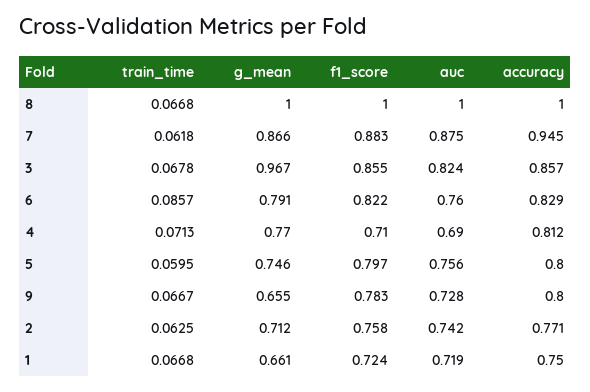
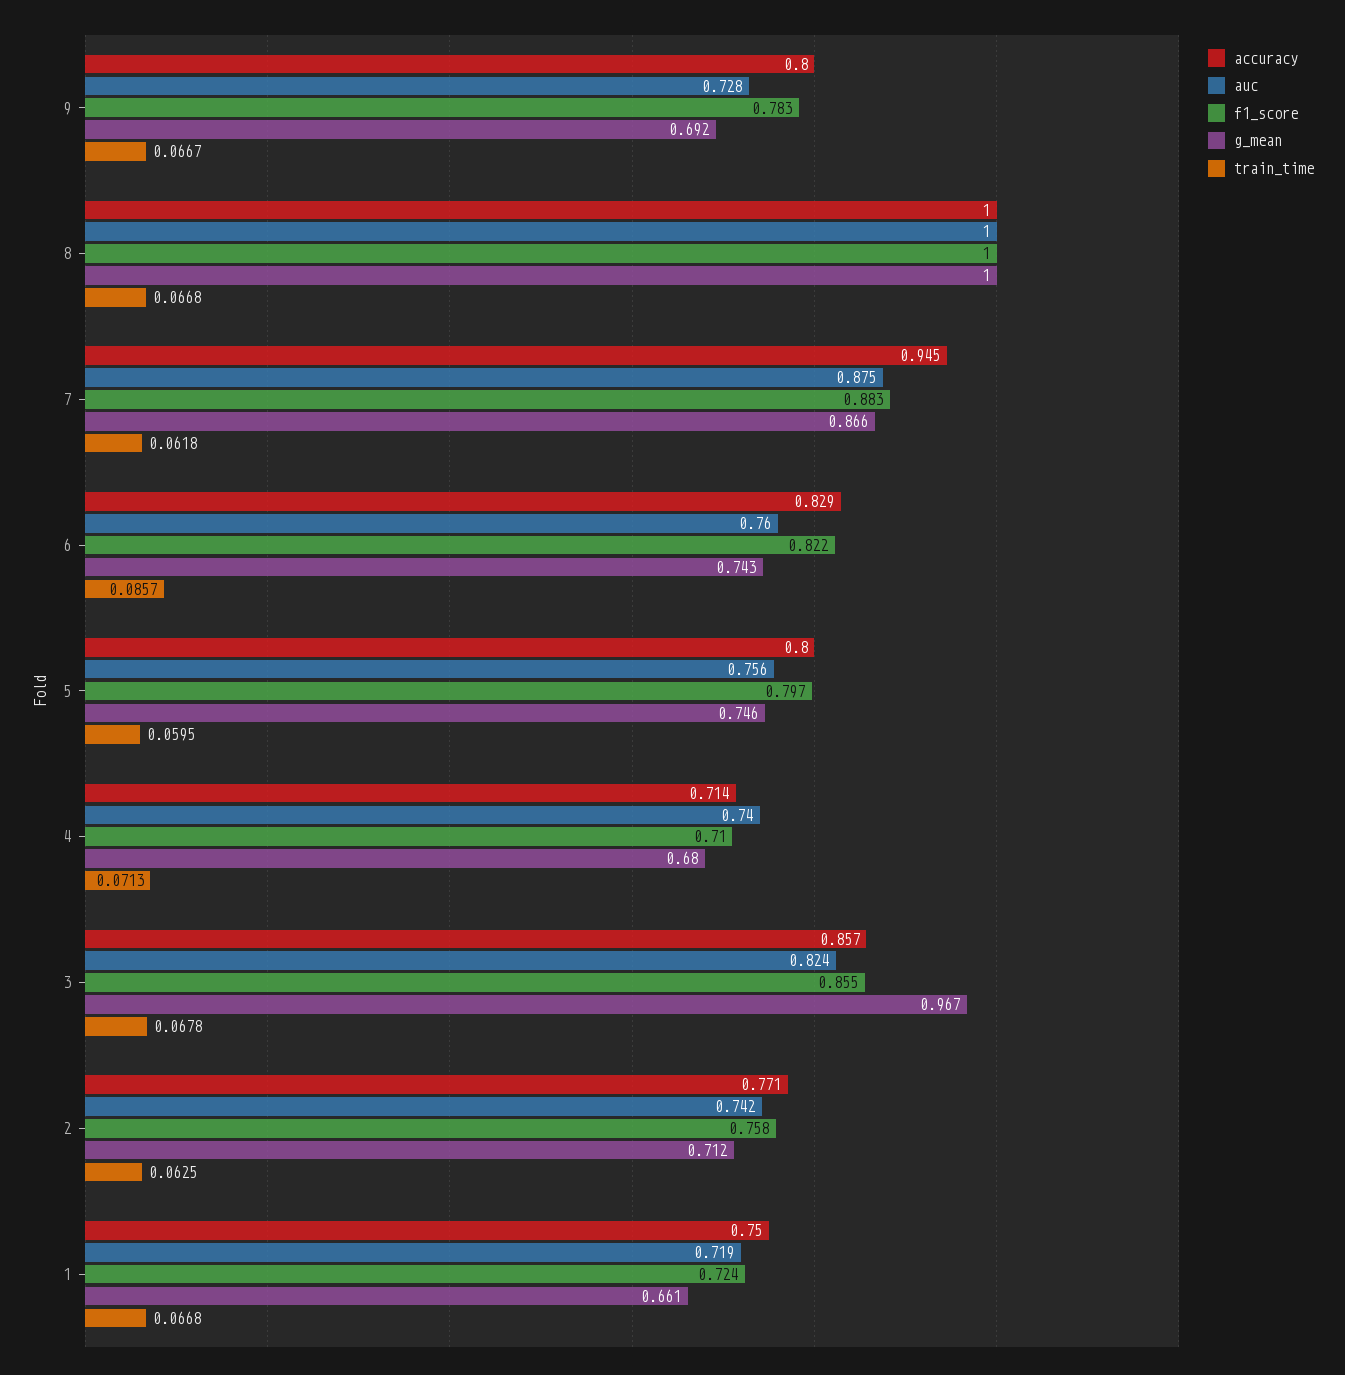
g_mean, 6: 0.791 -> 0.743
g_mean, 4: 0.77 -> 0.68
auc, 4: 0.69 -> 0.74
accuracy, 4: 0.812 -> 0.714
g_mean, 9: 0.655 -> 0.692

